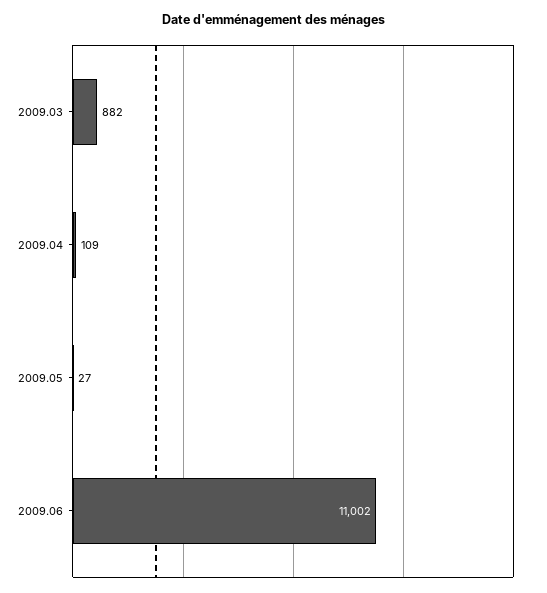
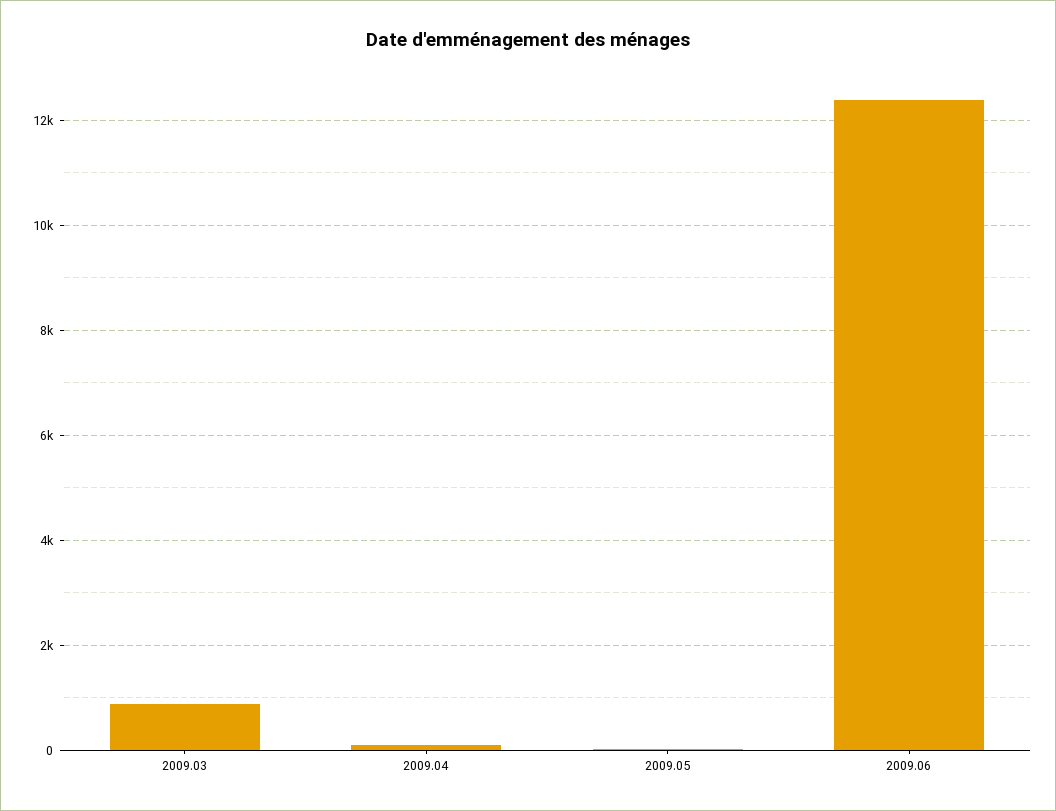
2009.06: 11002 -> 12400

